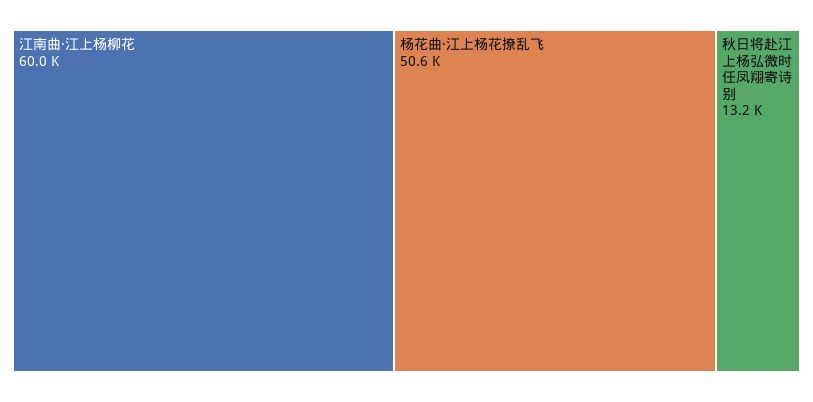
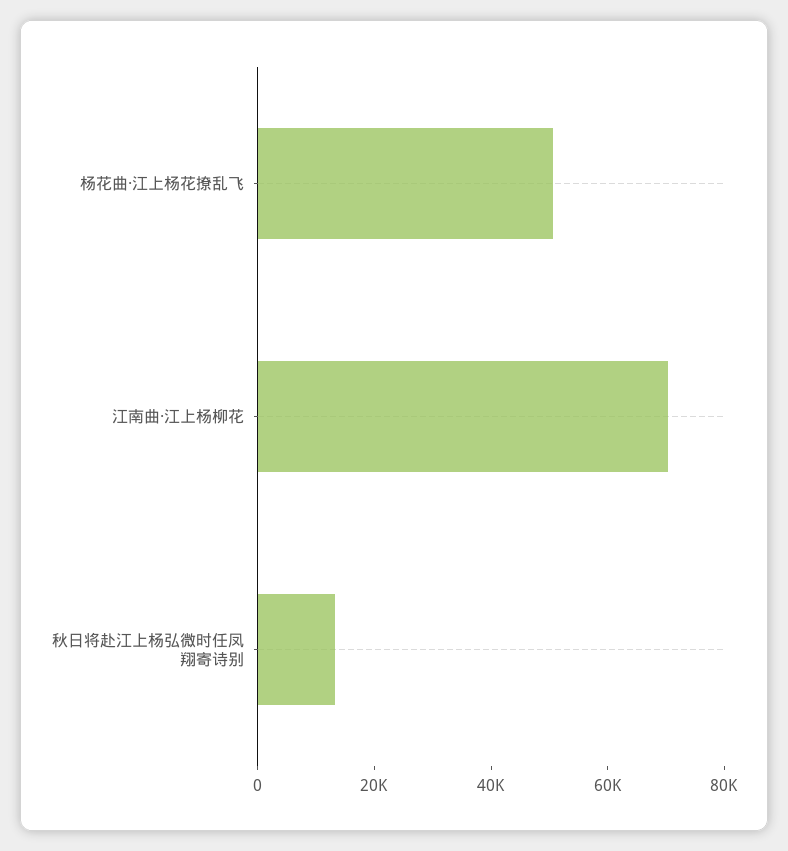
江南曲·江上杨柳花: 60000 -> 70000

